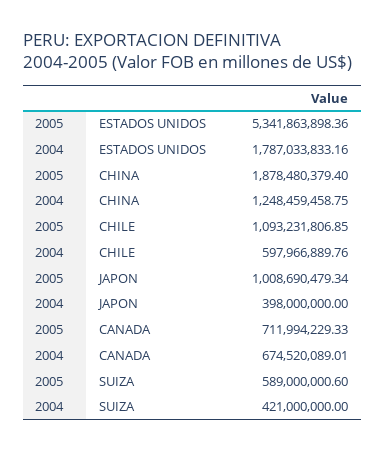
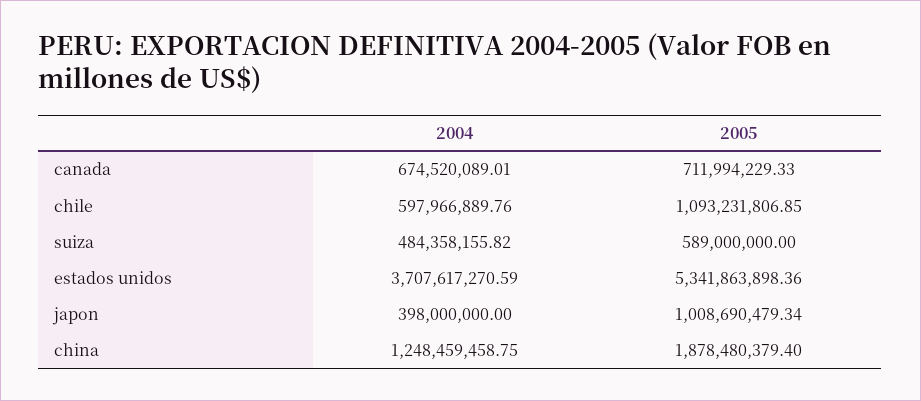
2004, ESTADOS UNIDOS: 1787033833.16 -> 3707617270.59
2005, SUIZA: 589000000.6 -> 589000000
2004, SUIZA: 421000000 -> 484358155.82

